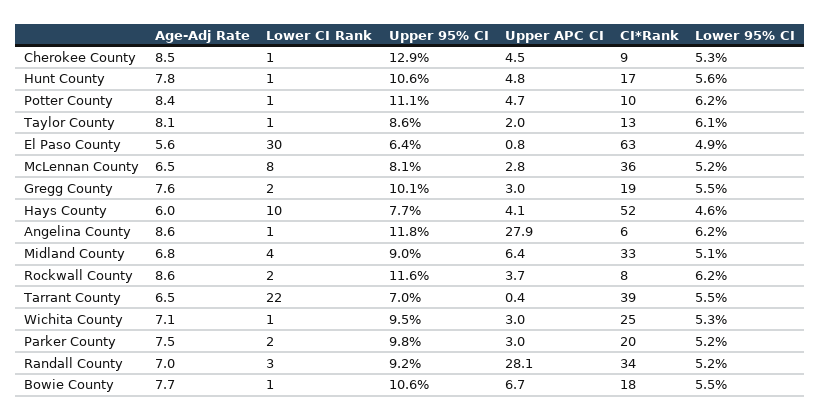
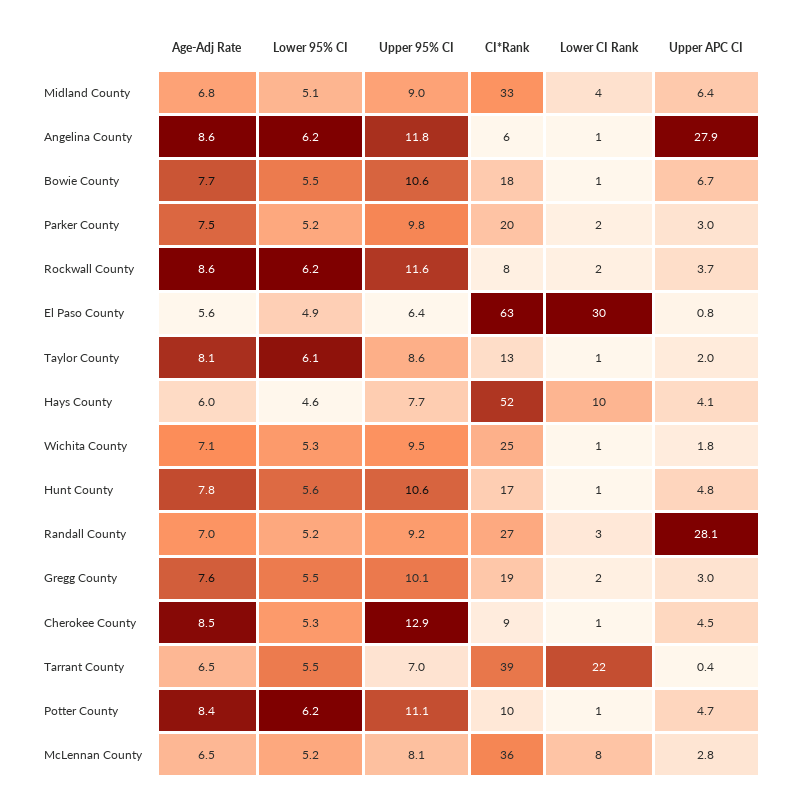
Upper APC CI, Wichita County: 3 -> 1.8
CI*Rank, Randall County: 34 -> 27

